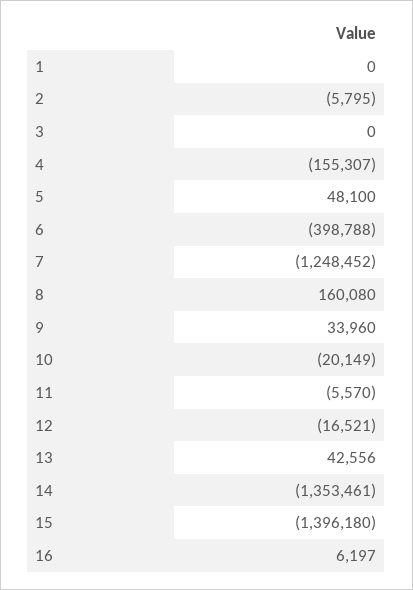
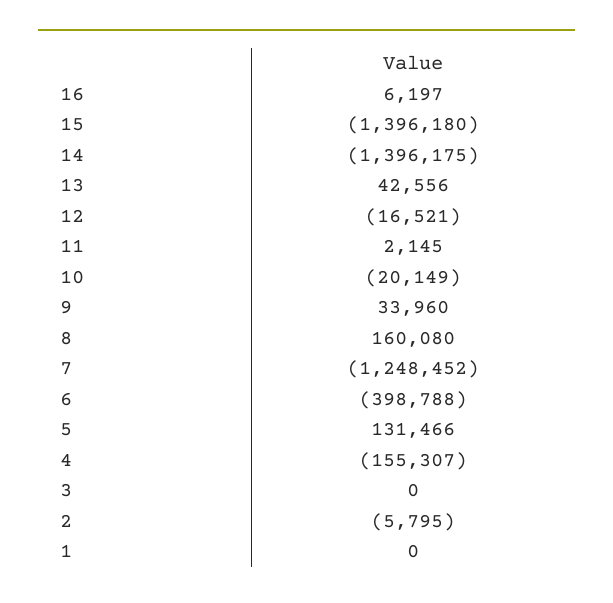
5: 48100 -> 131466
11: -5570 -> 2145
14: -1353461 -> -1396175

